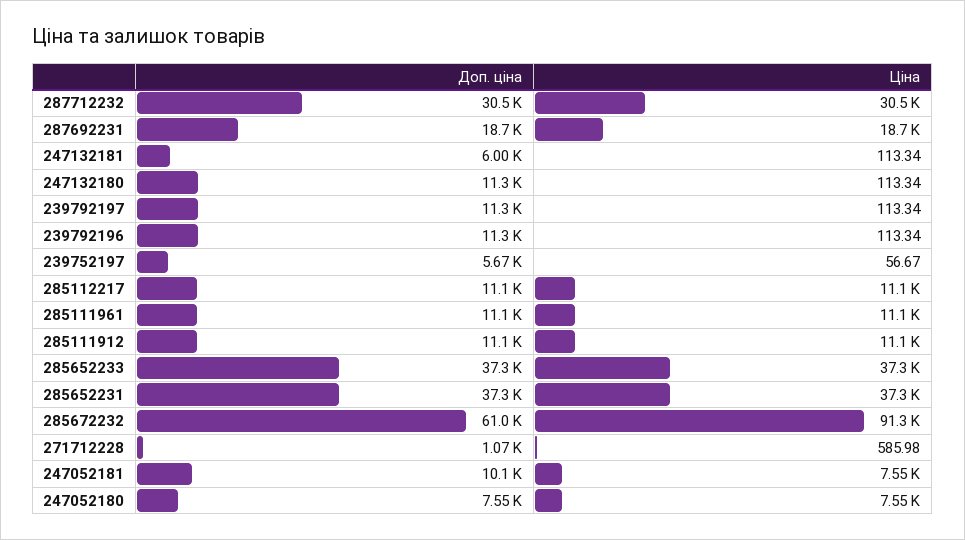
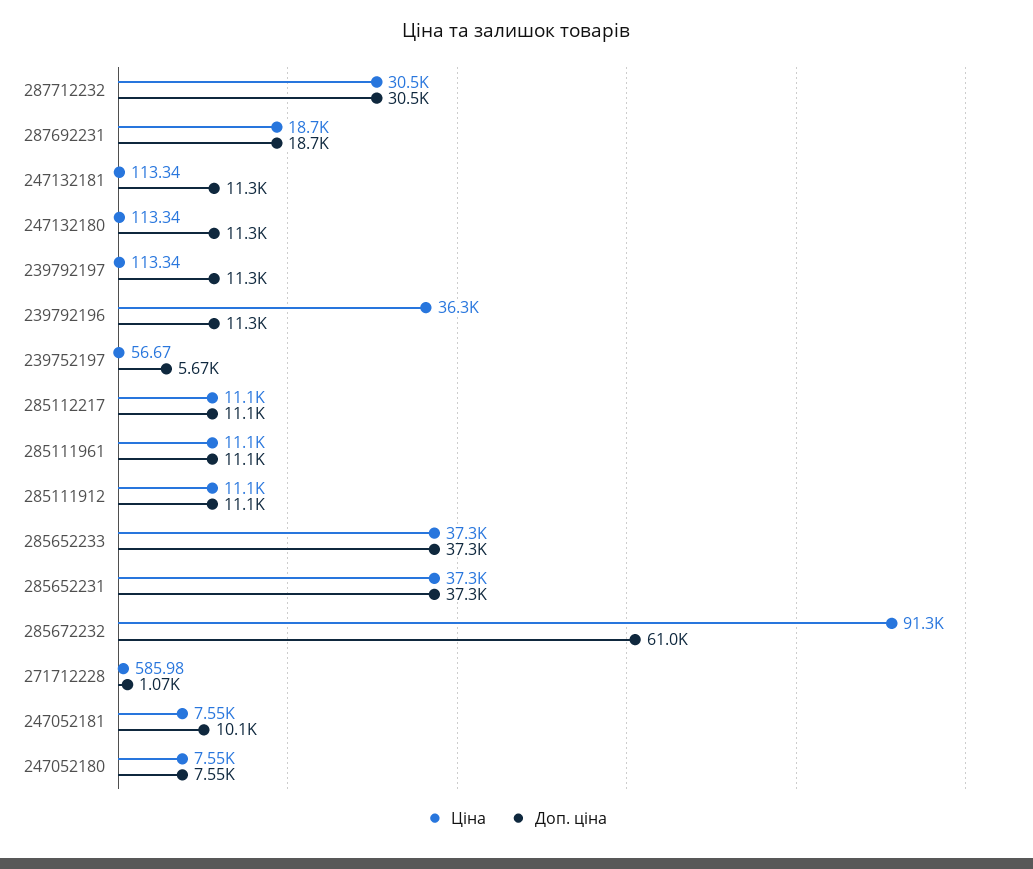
Доп. ціна, 247132181: 6000 -> 11300
Ціна, 239792196: 113.34 -> 36300

